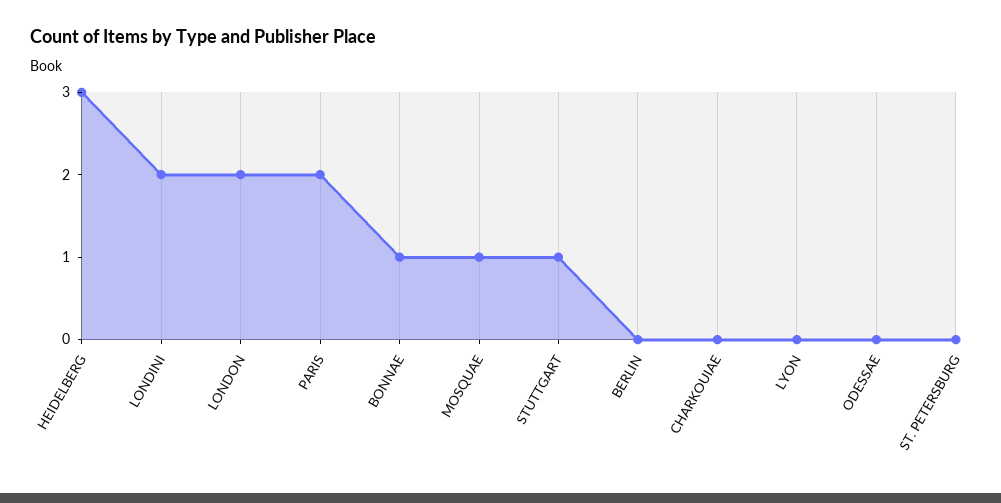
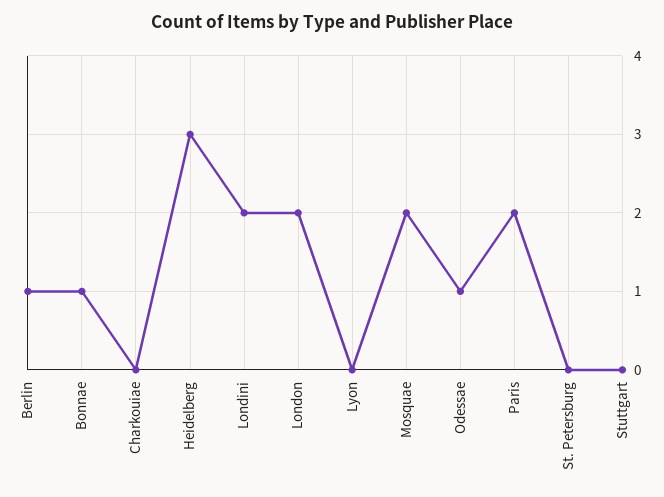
MOSQUAE: 1 -> 2
STUTTGART: 1 -> 0
BERLIN: 0 -> 1
ODESSAE: 0 -> 1

